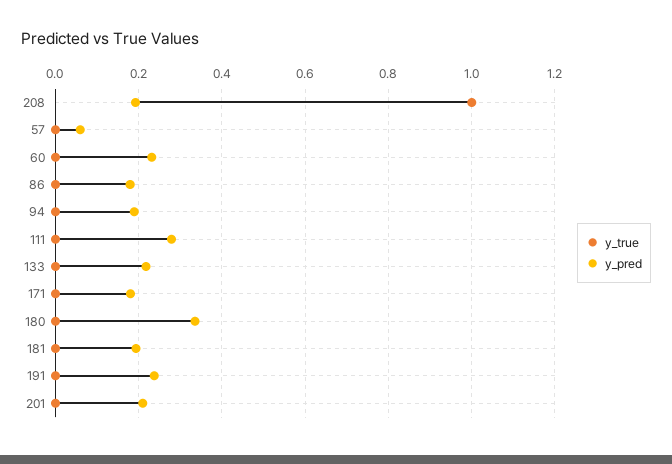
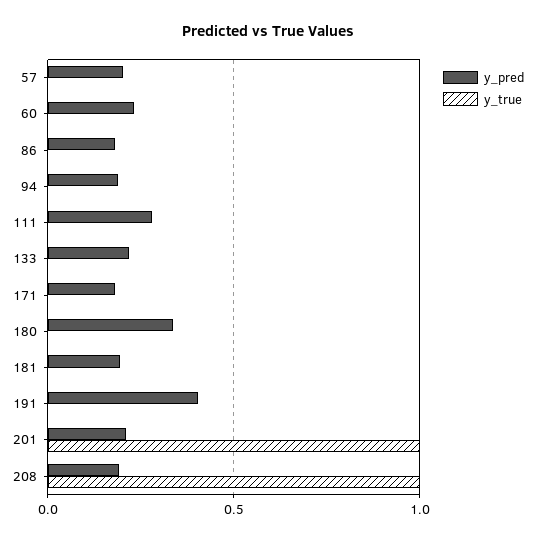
y_pred, 57: 0.06 -> 0.2
y_pred, 191: 0.24 -> 0.4
y_true, 201: 0 -> 1

